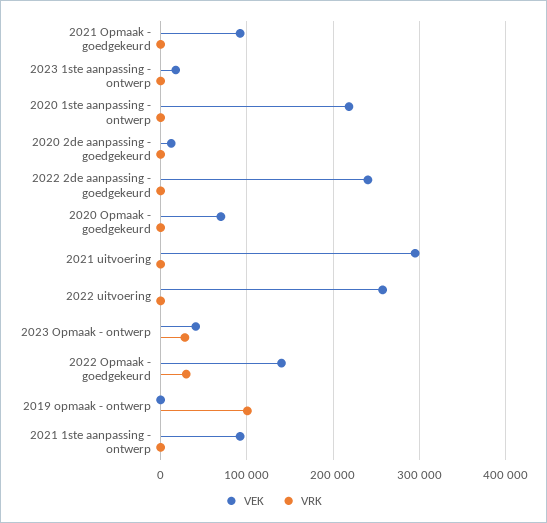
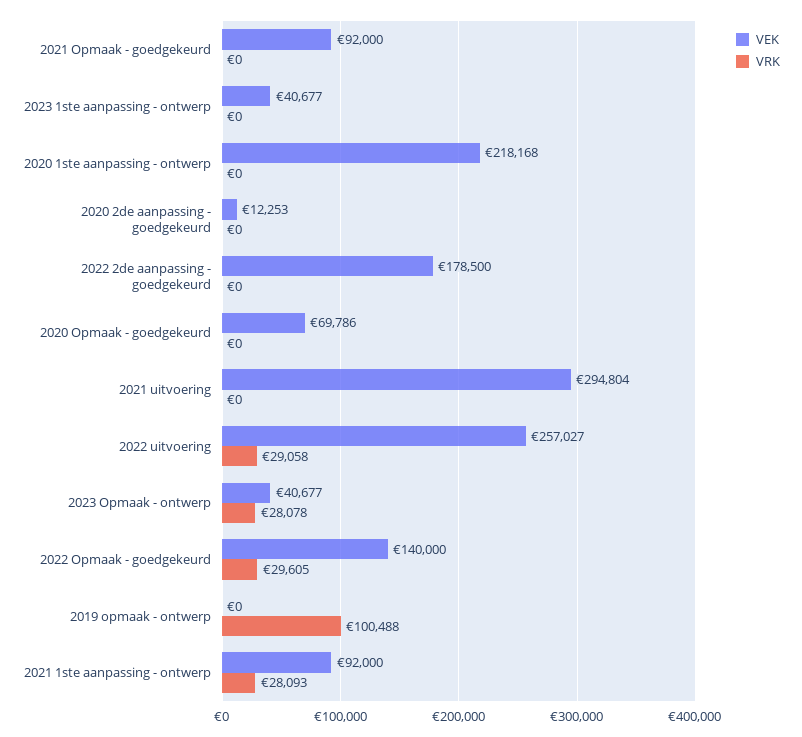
VEK, 2023 1ste aanpassing - ontwerp: 20000 -> 40677
VEK, 2022 2de aanpassing - goedgekeurd: 240000 -> 178500
VRK, 2022 uitvoering: 0 -> 29058
VRK, 2021 1ste aanpassing - ontwerp: 0 -> 28093

